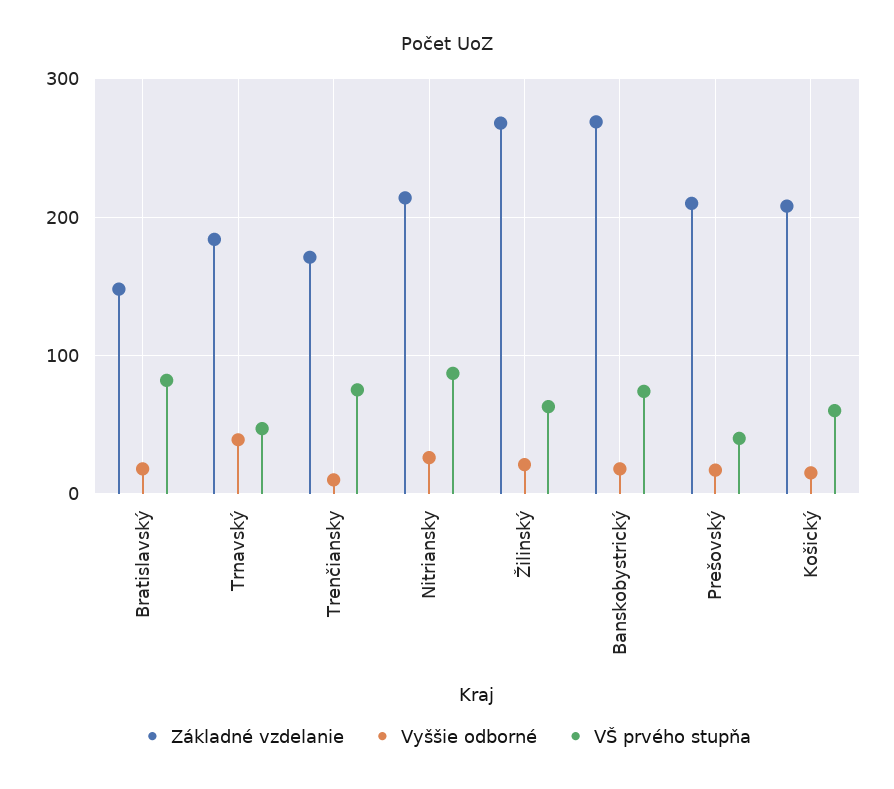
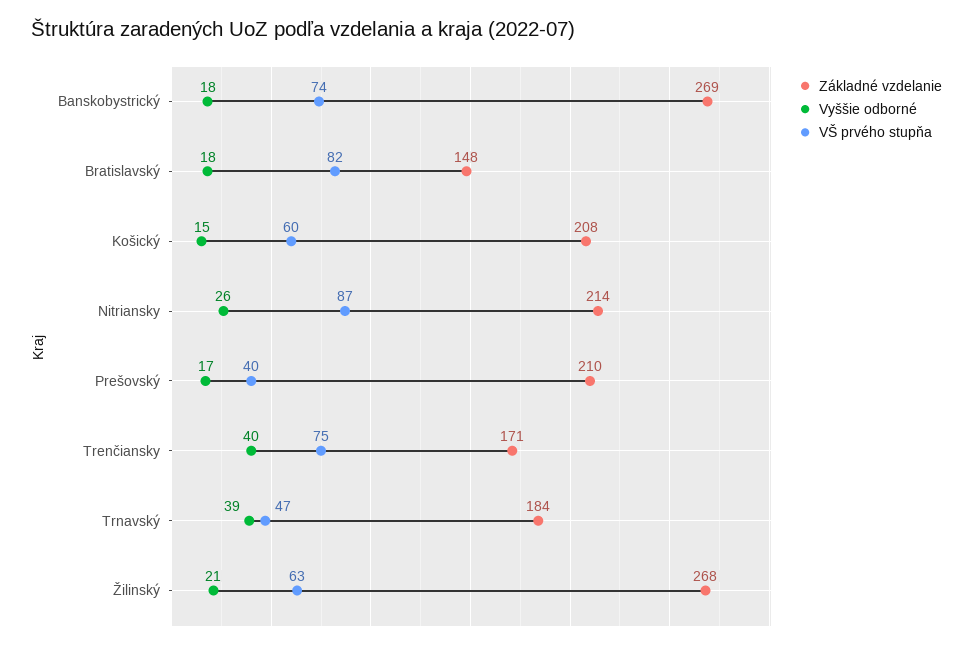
Vyššie odborné, Trenčiansky: 10 -> 40

